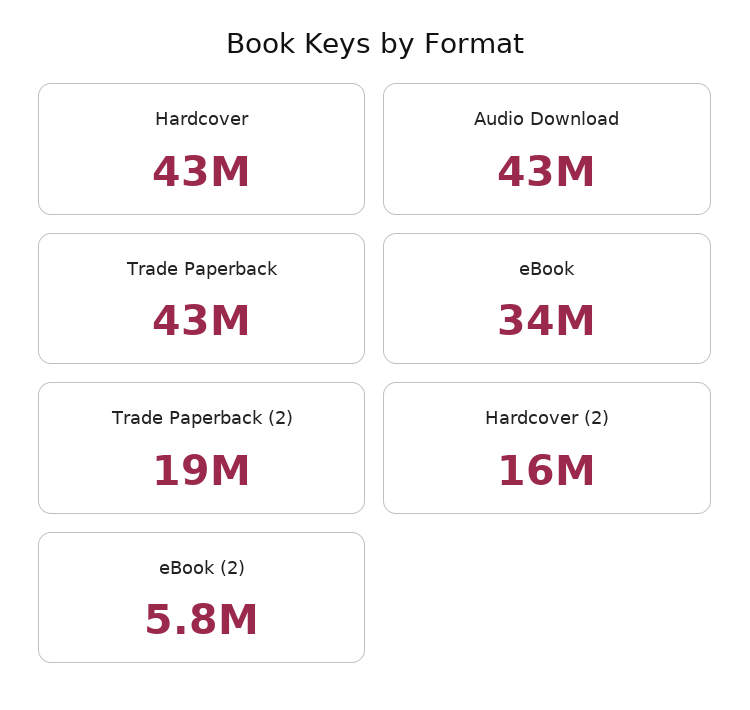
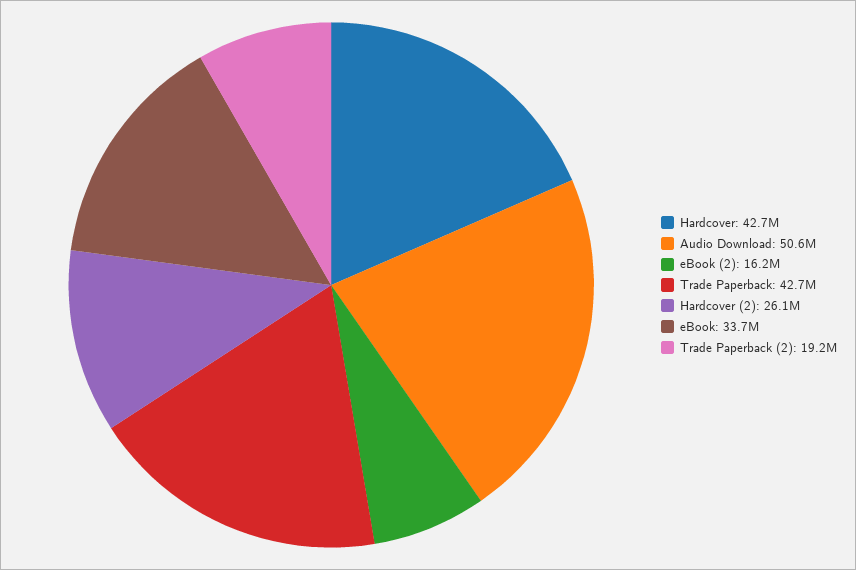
Audio Download: 43000000 -> 50600000
Hardcover (2): 16000000 -> 26100000
eBook (2): 5800000 -> 16200000

